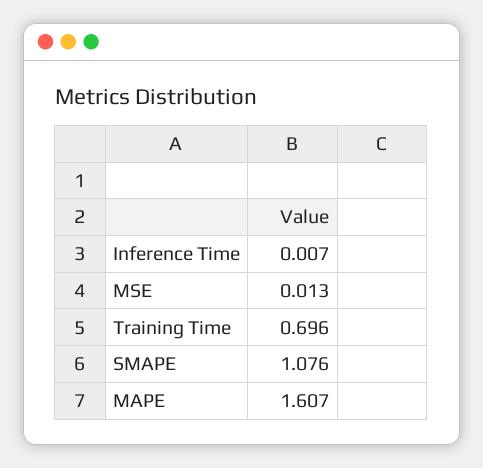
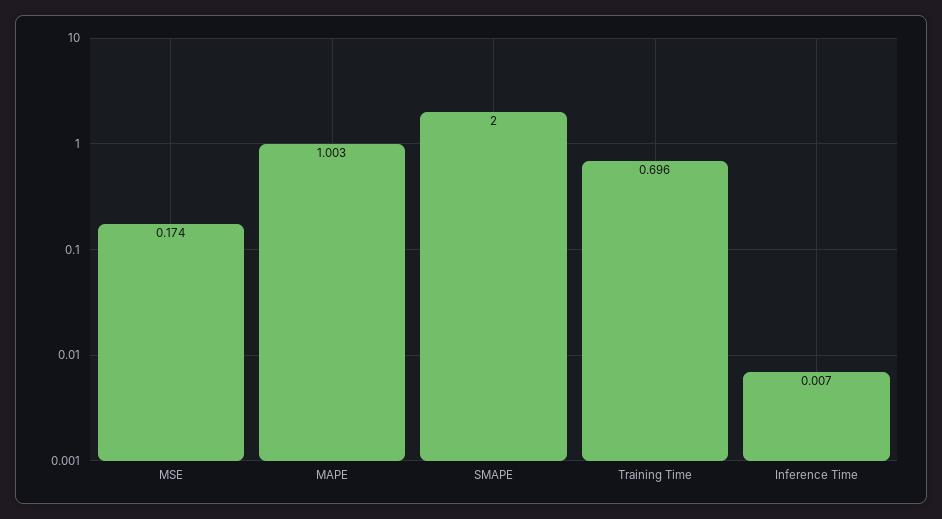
MSE: 0.013 -> 0.174
SMAPE: 1.076 -> 2
MAPE: 1.607 -> 1.003

